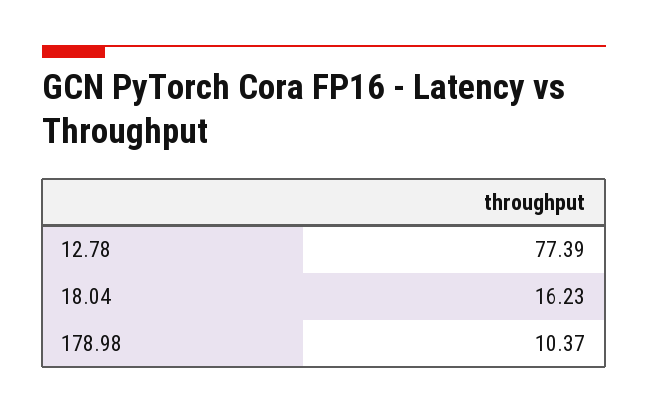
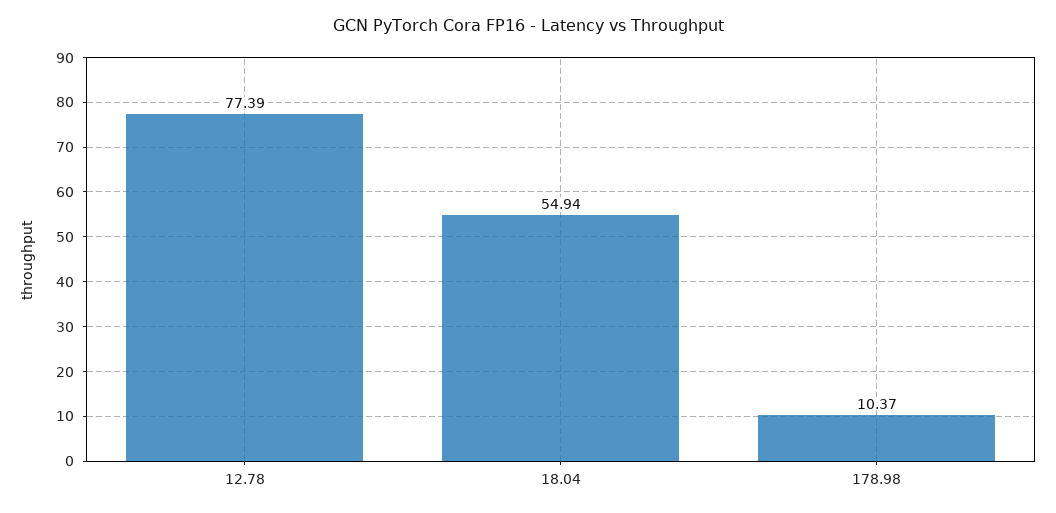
18.04: 16.23 -> 54.94

